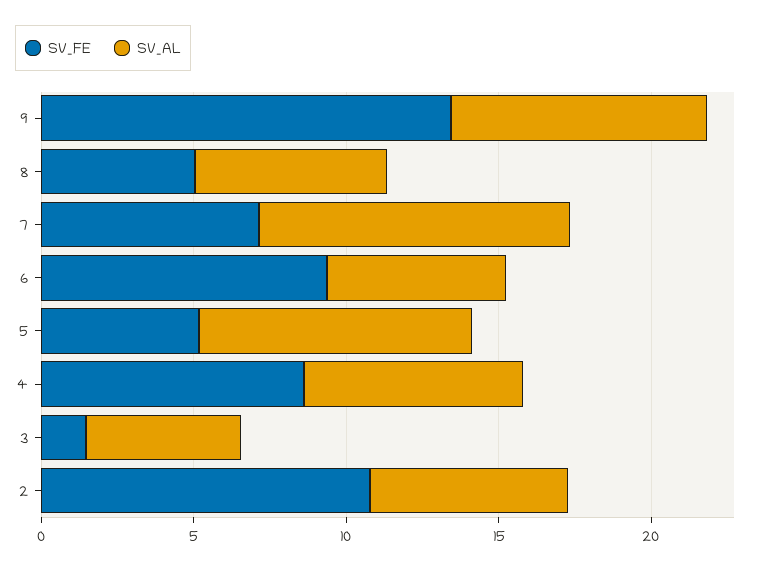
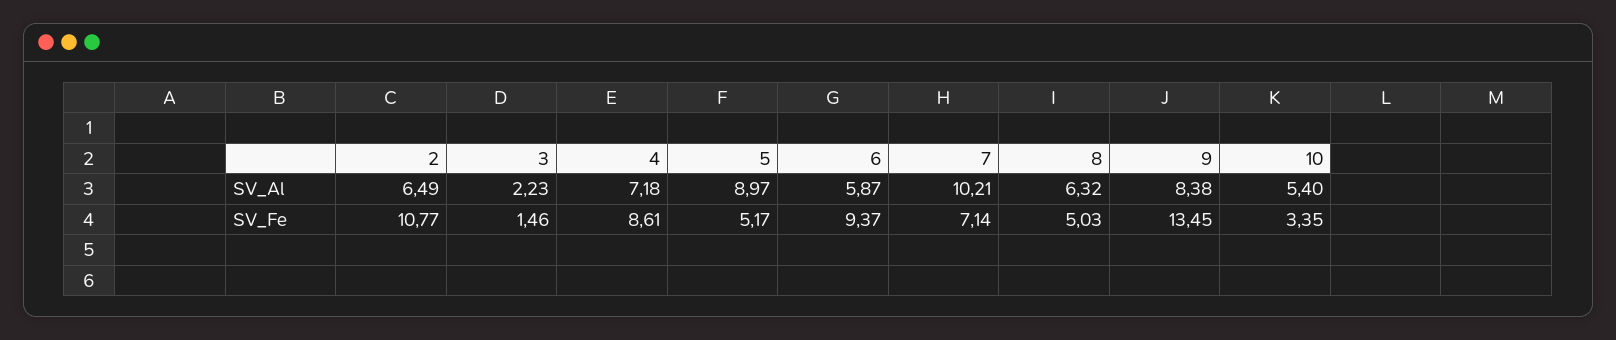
SV_AL, 3: 5 -> 2.23
SV_AL, 10: none -> 5.4
SV_FE, 10: none -> 3.35

